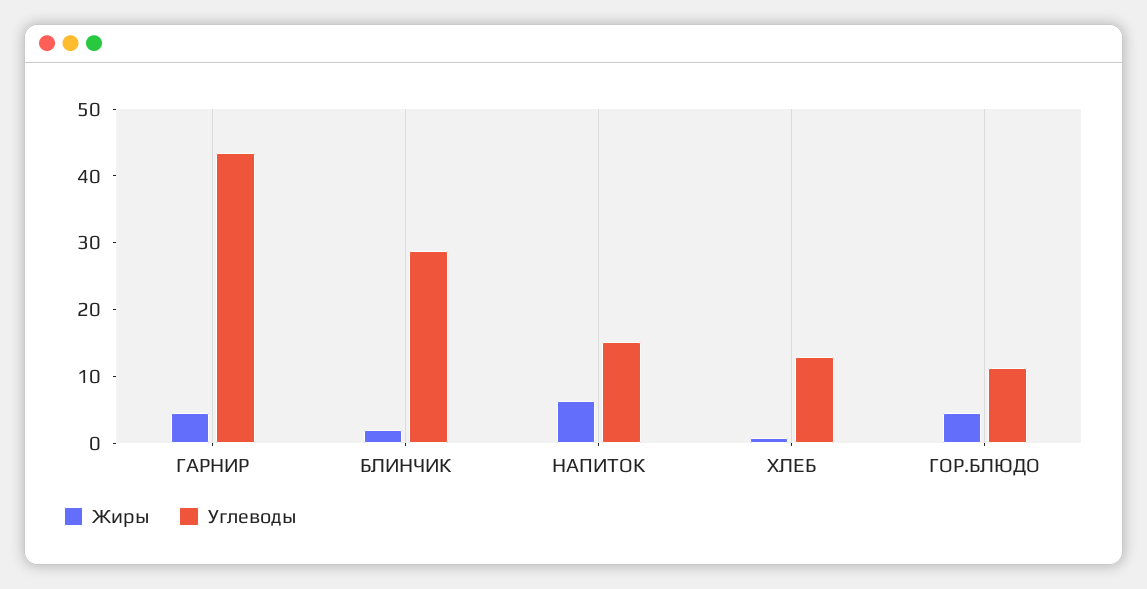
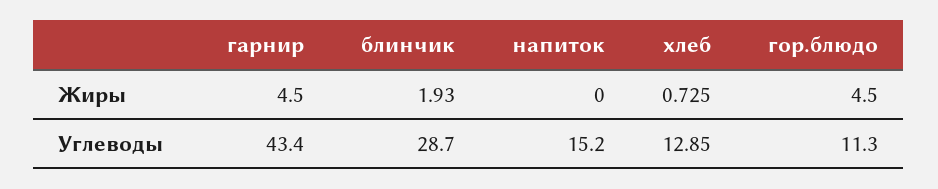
Жиры, НАПИТОК: 6 -> 0

